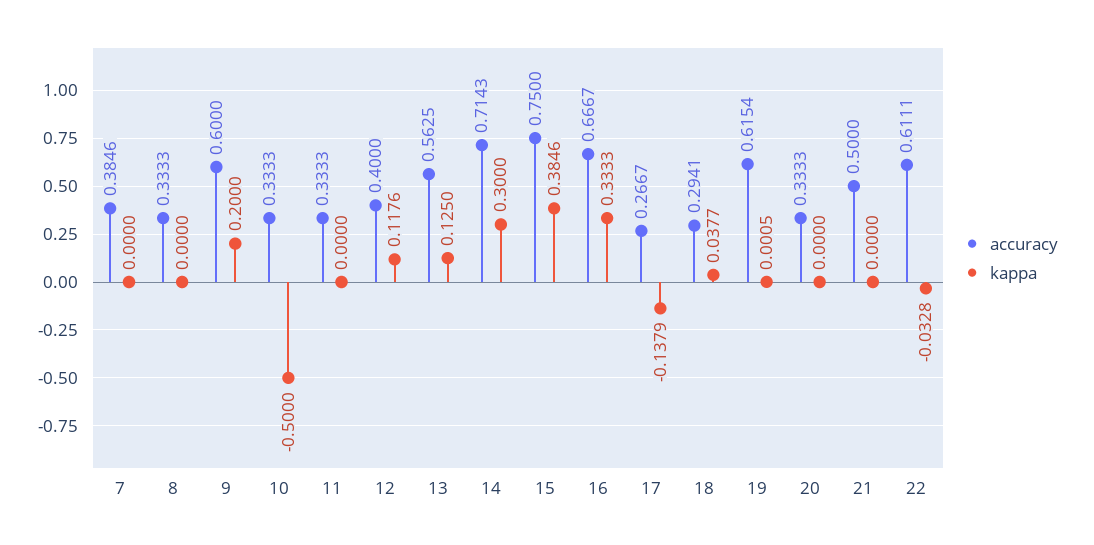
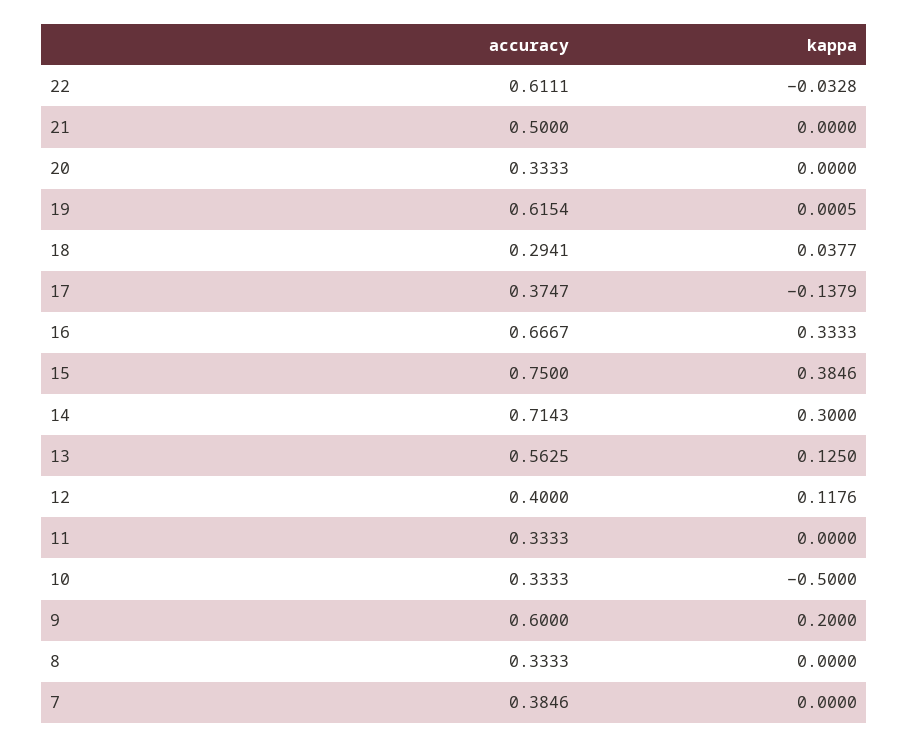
accuracy, 17: 0.2667 -> 0.3747

